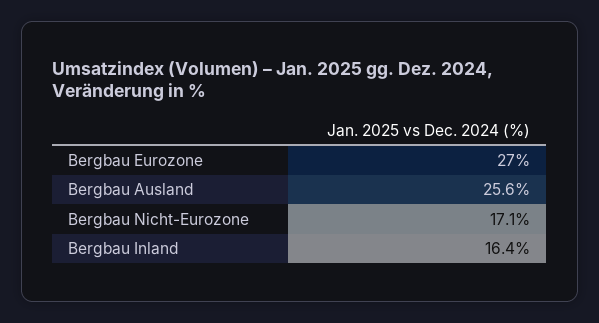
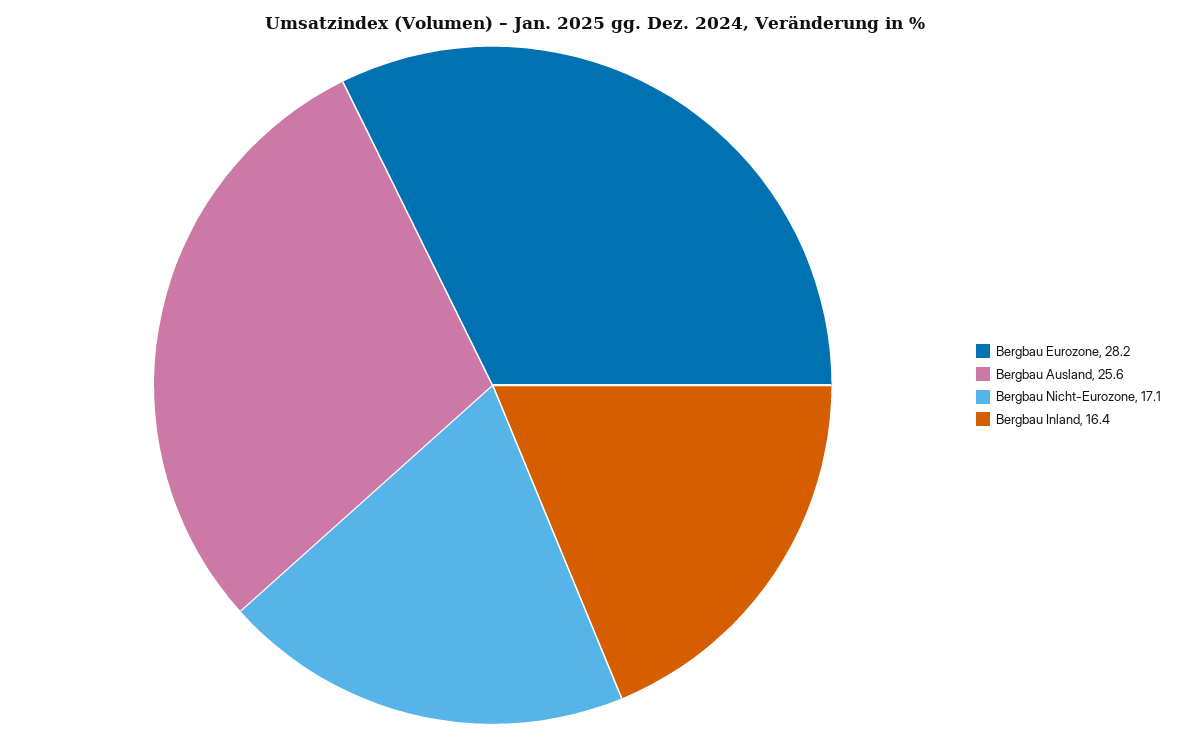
Bergbau Eurozone: 27 -> 28.2

